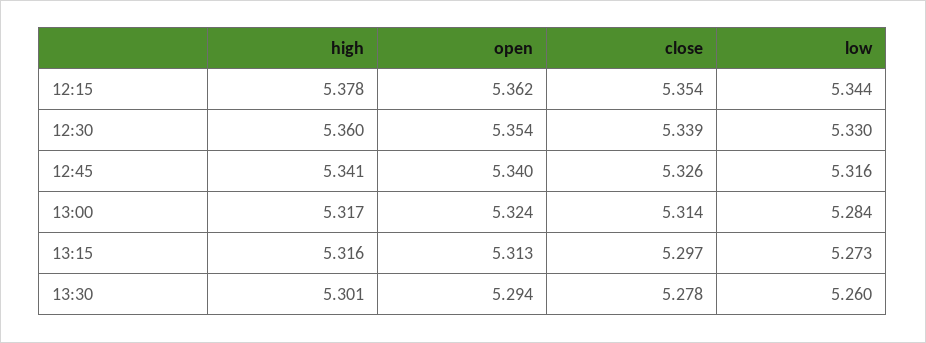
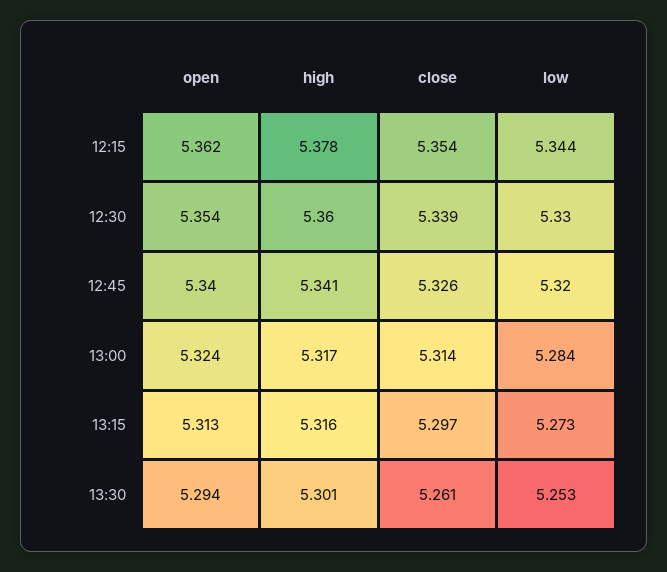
low, 12:45: 5.316 -> 5.32
close, 13:30: 5.278 -> 5.261
low, 13:30: 5.26 -> 5.253

